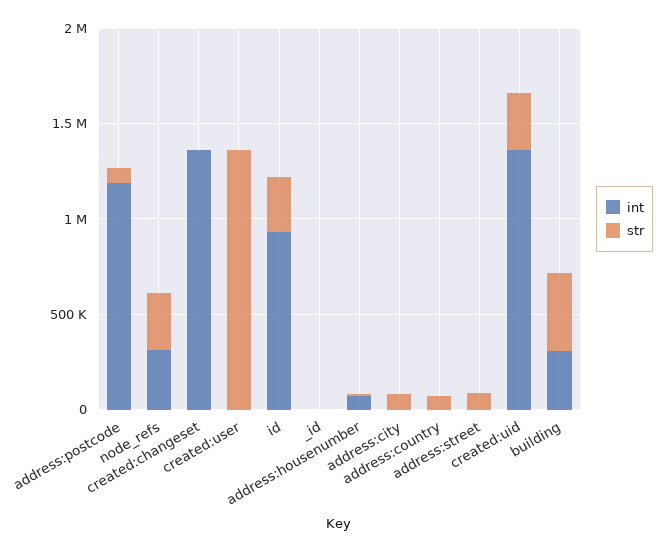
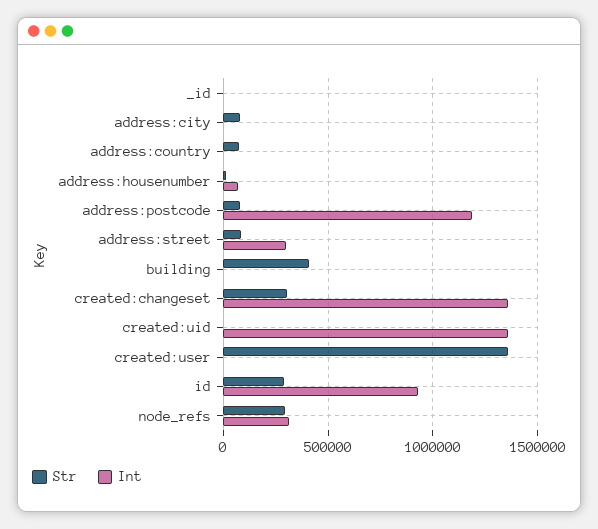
str, created:changeset: 0 -> 300000
int, address:street: 0 -> 300000
str, created:uid: 300000 -> 0
int, building: 300000 -> 0

